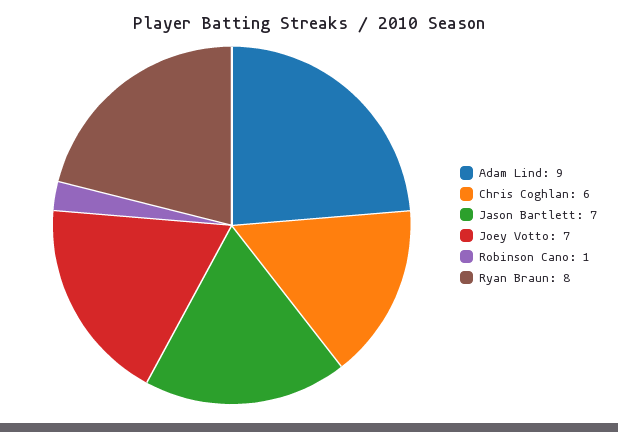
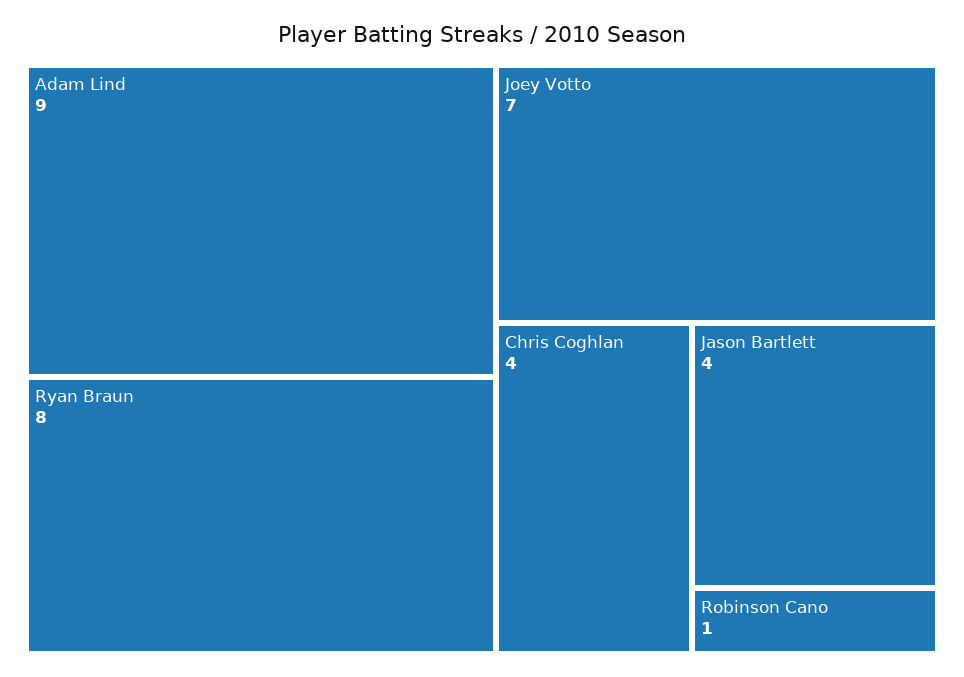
Chris Coghlan: 6 -> 4
Jason Bartlett: 7 -> 4

